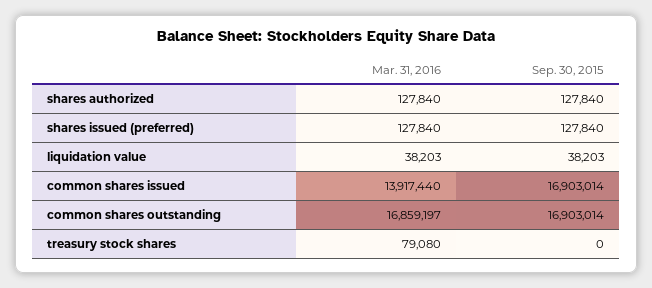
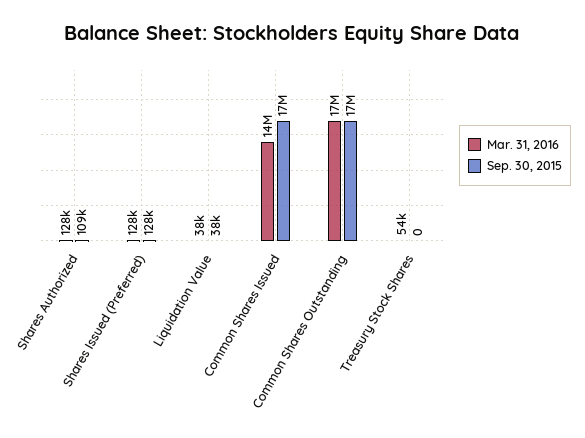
Sep. 30, 2015, shares authorized: 127840 -> 109000
Mar. 31, 2016, treasury stock shares: 79080 -> 54000

